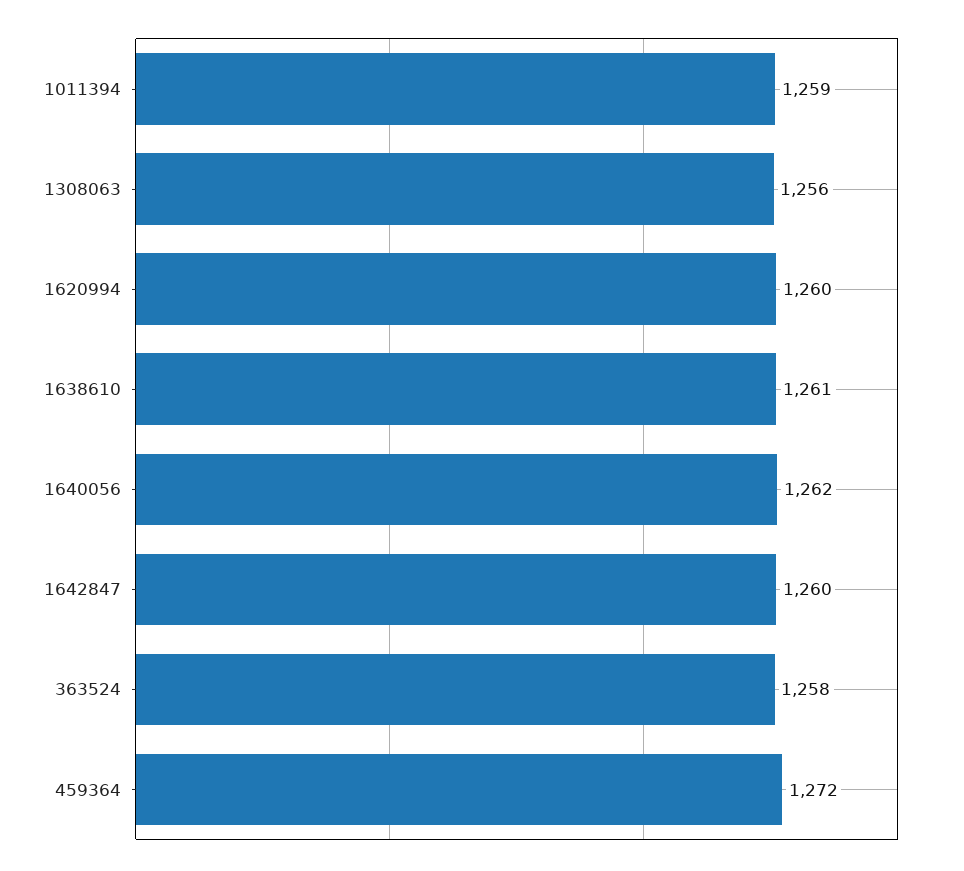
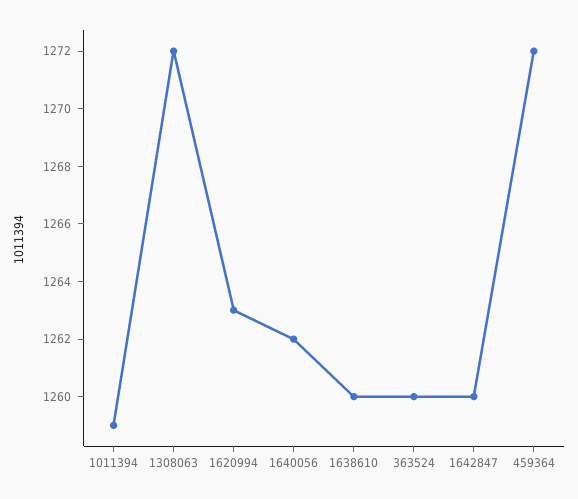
1308063: 1256 -> 1272
1620994: 1260 -> 1263
1638610: 1261 -> 1260
363524: 1258 -> 1260

